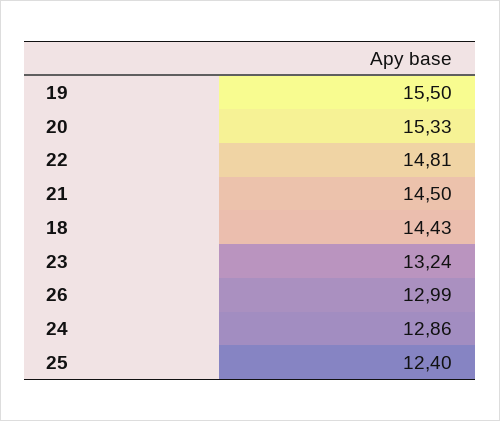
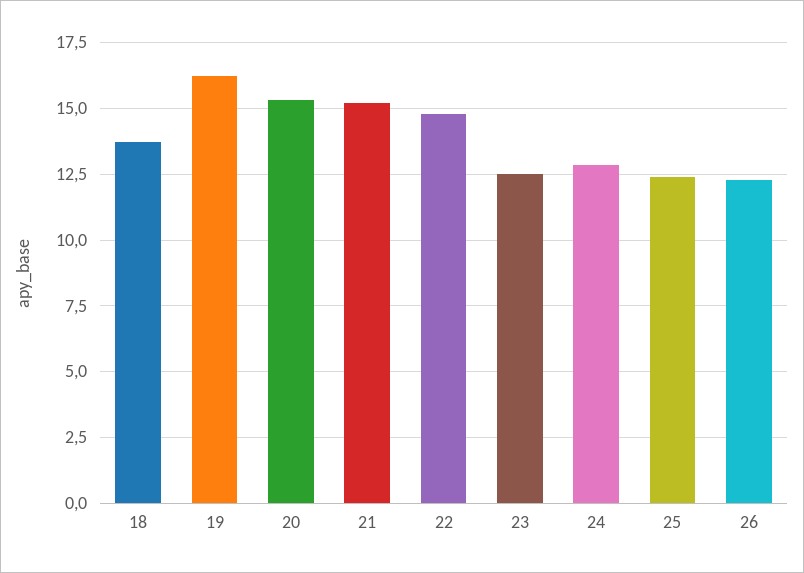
19: 15.5 -> 16.25
21: 14.5 -> 15.25
18: 14.43 -> 13.75
23: 13.24 -> 12.5
26: 12.99 -> 12.25

